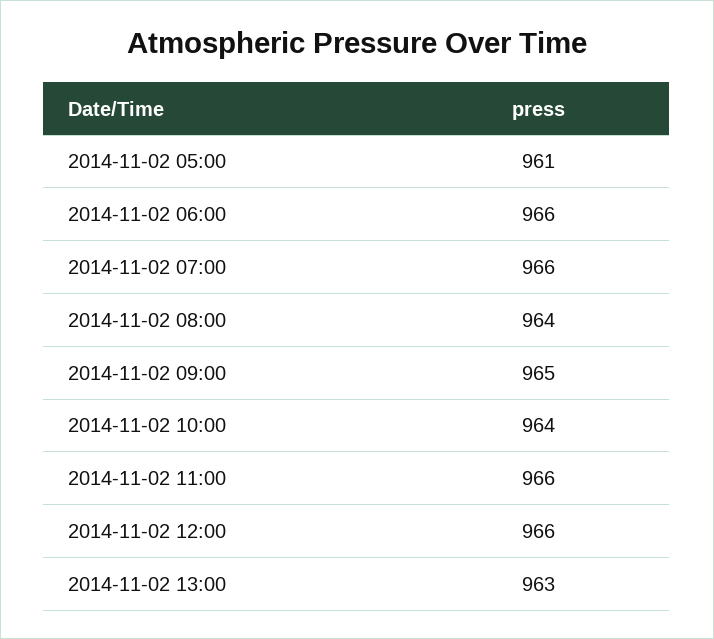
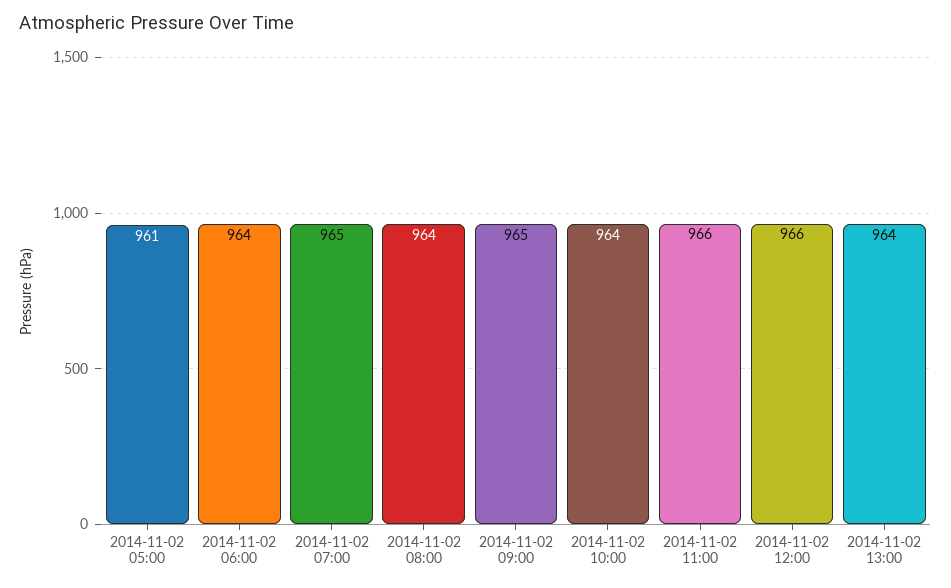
2014-11-02 06:00: 966 -> 964
2014-11-02 07:00: 966 -> 965
2014-11-02 13:00: 963 -> 964

